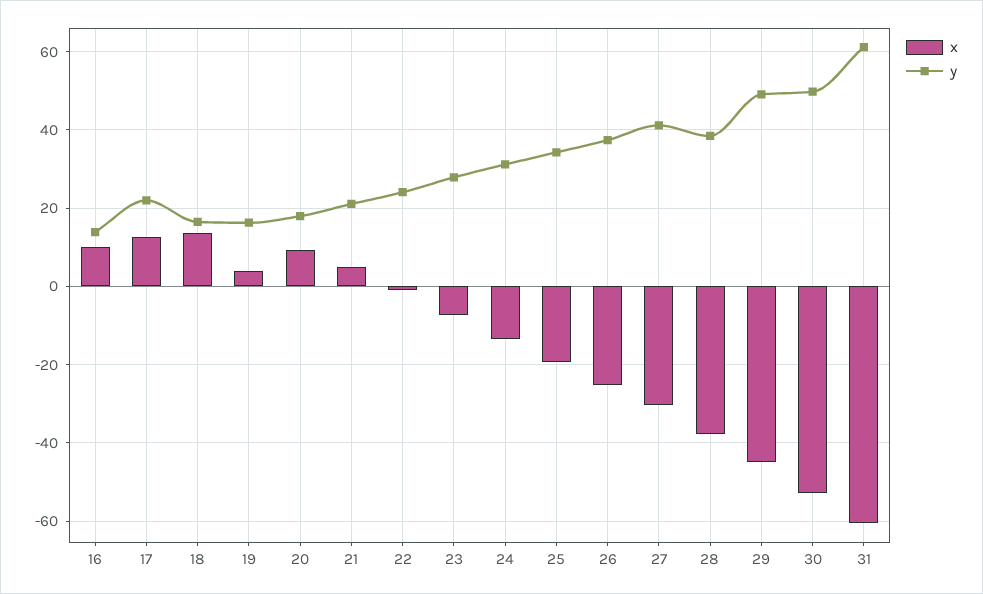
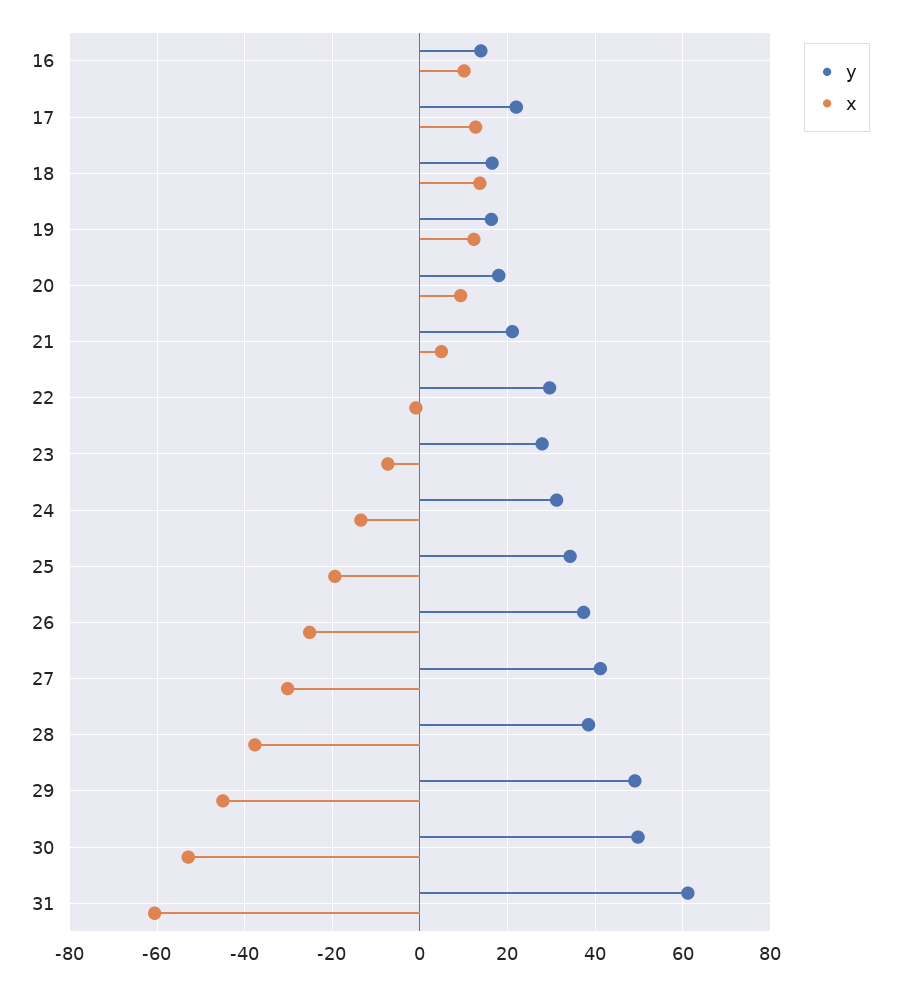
x, 19: 4 -> 12
y, 22: 24 -> 30

